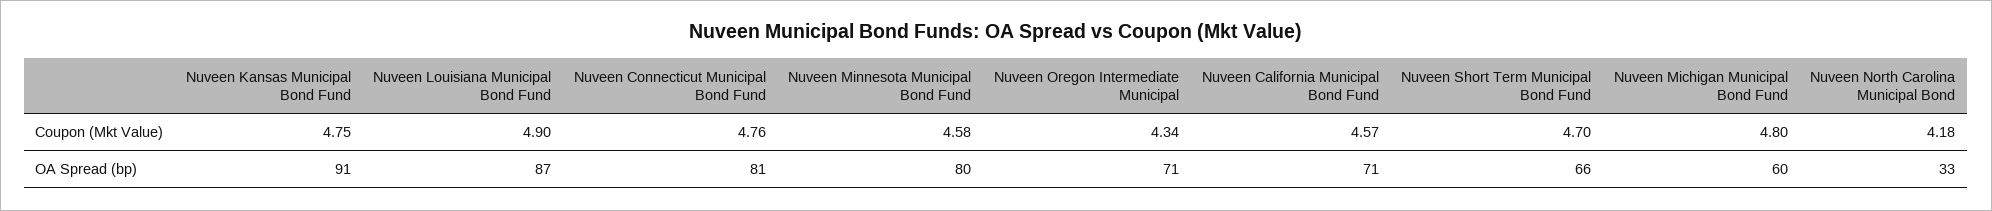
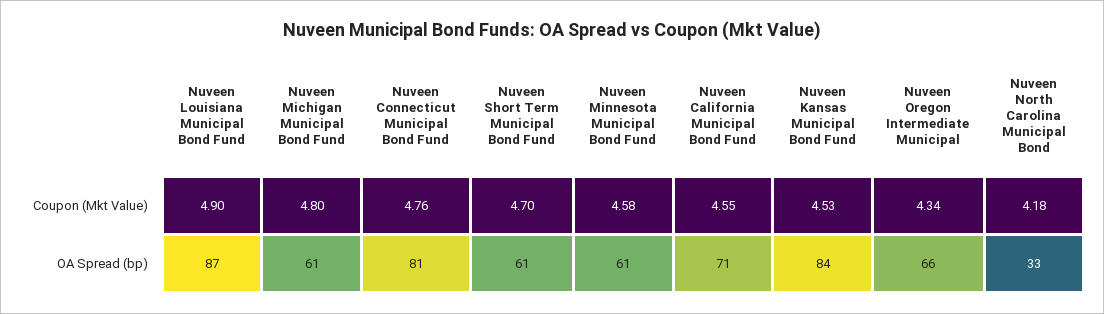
Nuveen Kansas Municipal Bond Fund, Coupon (Mkt Value): 4.75 -> 4.53
Nuveen California Municipal Bond Fund, Coupon (Mkt Value): 4.57 -> 4.55
Nuveen Kansas Municipal Bond Fund, OA Spread (bp): 91 -> 84
Nuveen Minnesota Municipal Bond Fund, OA Spread (bp): 80 -> 61
Nuveen Oregon Intermediate Municipal, OA Spread (bp): 71 -> 66
Nuveen Short Term Municipal Bond Fund, OA Spread (bp): 66 -> 61
Nuveen Michigan Municipal Bond Fund, OA Spread (bp): 60 -> 61

